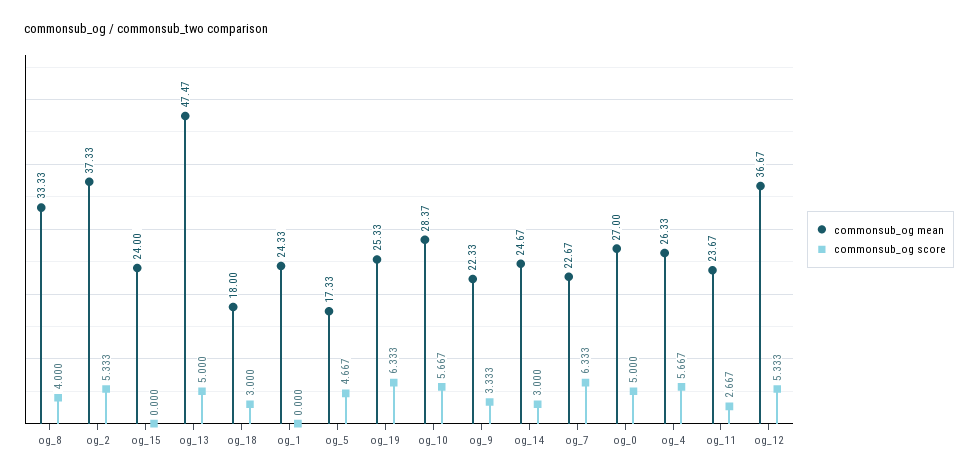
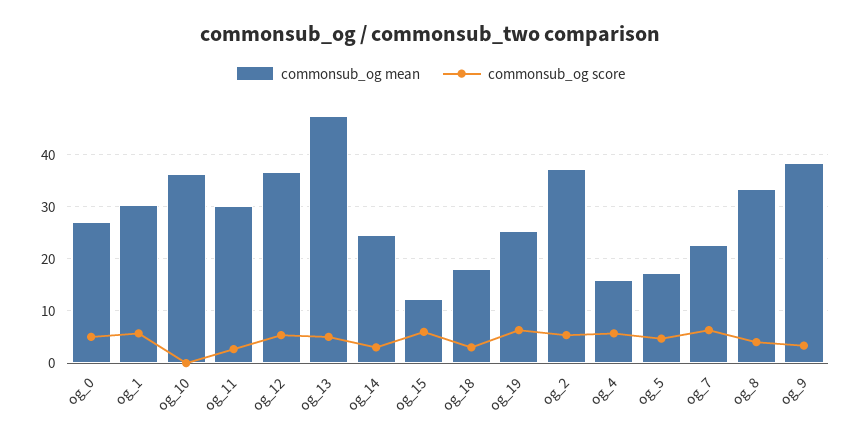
commonsub_og mean, og_15: 24 -> 12
commonsub_og score, og_15: 0 -> 6
commonsub_og mean, og_1: 24.33 -> 30
commonsub_og score, og_1: 0 -> 6
commonsub_og mean, og_10: 28.37 -> 36
commonsub_og score, og_10: 5.667 -> 0
commonsub_og mean, og_9: 22.33 -> 38
commonsub_og mean, og_4: 26.33 -> 16
commonsub_og mean, og_11: 23.67 -> 30

